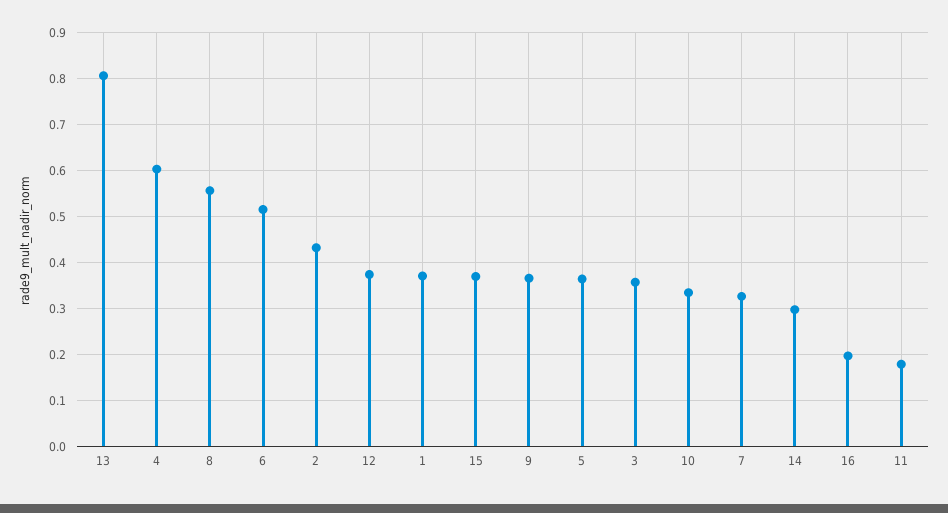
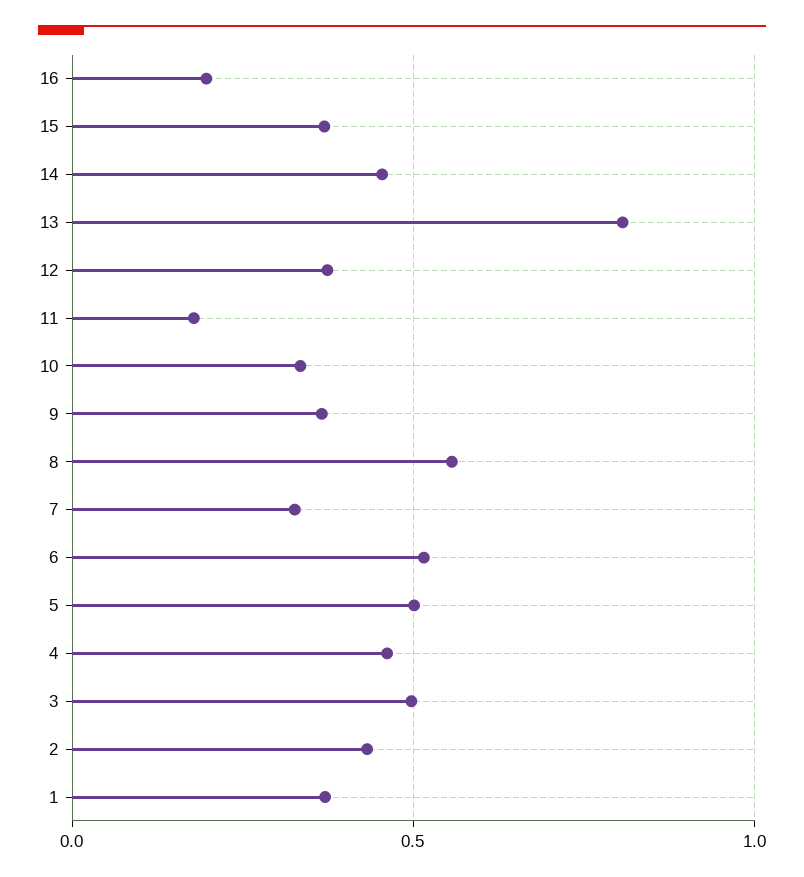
4: 0.6 -> 0.45
5: 0.36 -> 0.5
3: 0.36 -> 0.5
14: 0.3 -> 0.45

